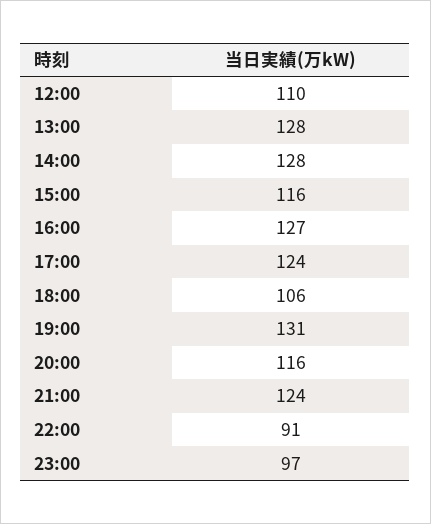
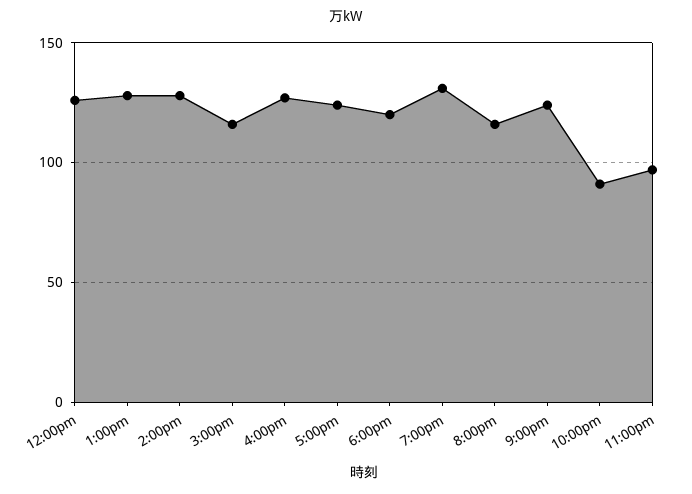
12:00: 110 -> 125
18:00: 106 -> 120

